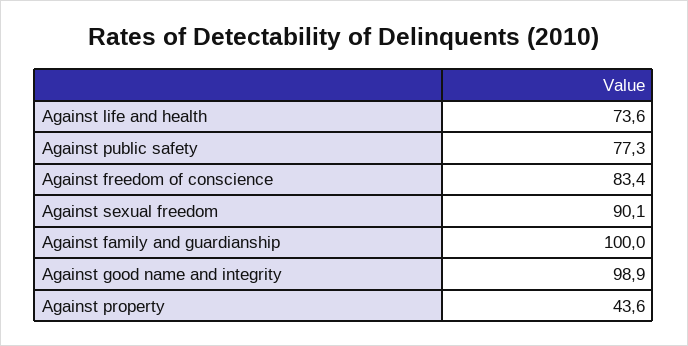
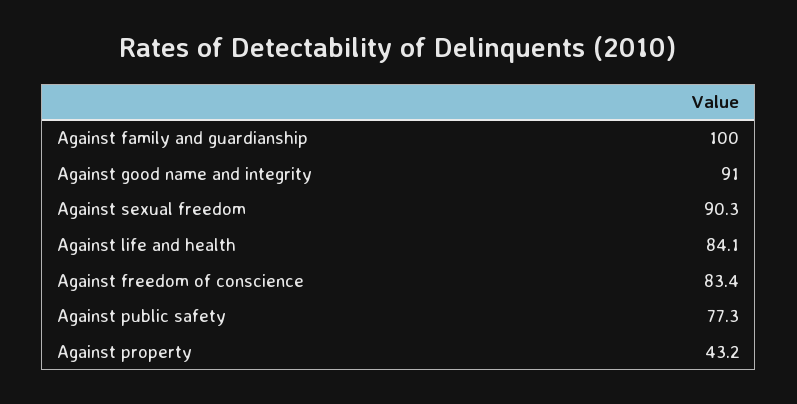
Against life and health: 73.6 -> 84.1
Against sexual freedom: 90.1 -> 90.3
Against good name and integrity: 98.9 -> 91
Against property: 43.6 -> 43.2

